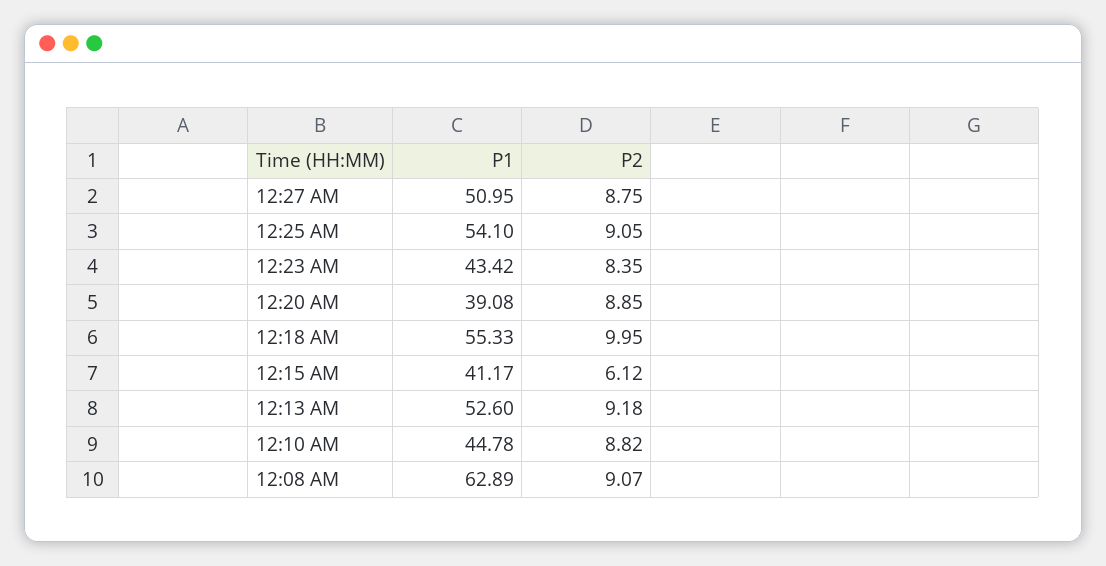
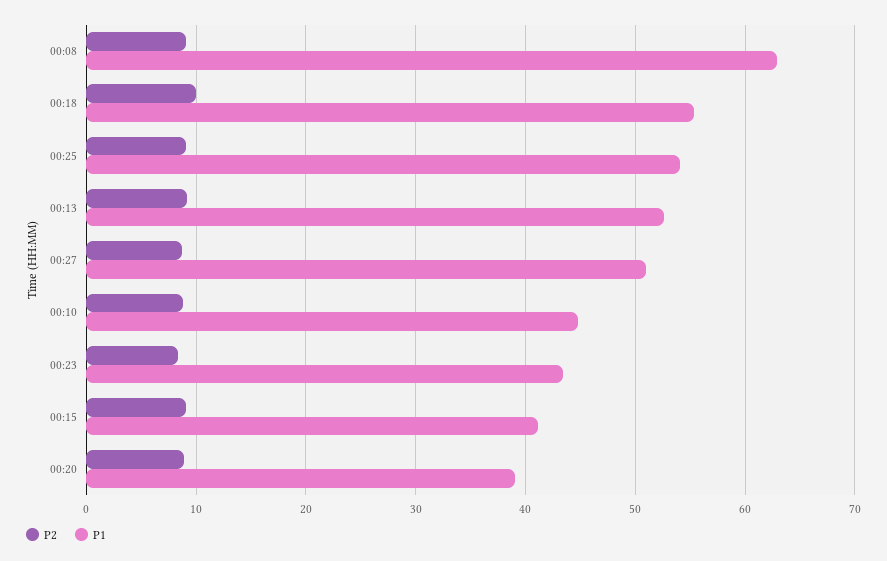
P2, 12:15 AM: 6.12 -> 9

